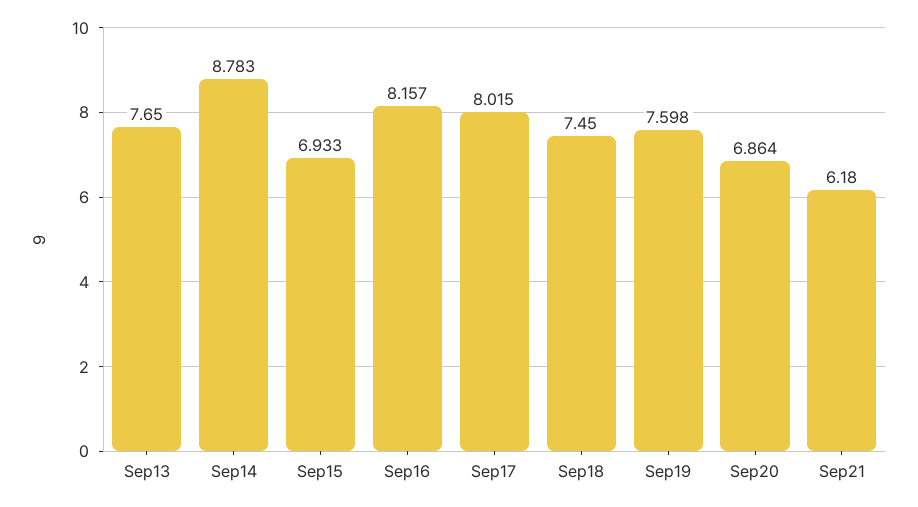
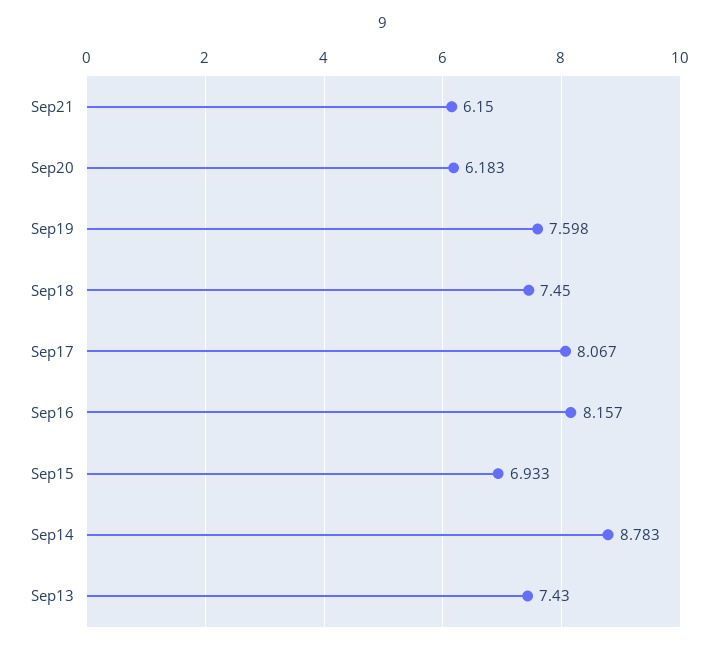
Sep13: 7.65 -> 7.43
Sep17: 8.015 -> 8.067
Sep20: 6.864 -> 6.183
Sep21: 6.18 -> 6.15

